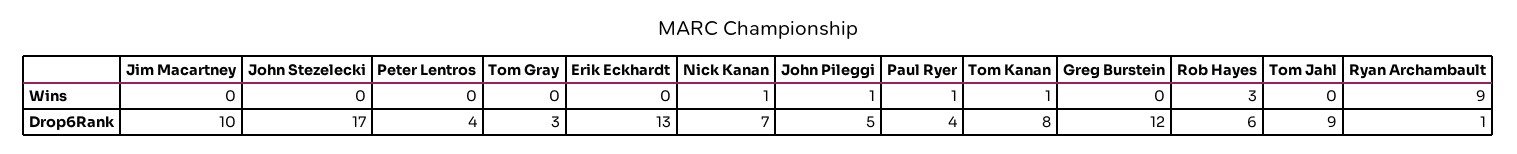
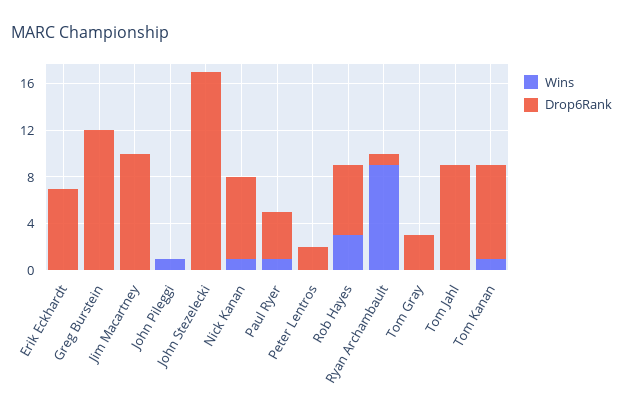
Drop6Rank, Peter Lentros: 4 -> 2
Drop6Rank, Erik Eckhardt: 13 -> 7
Drop6Rank, John Pileggi: 5 -> 0

